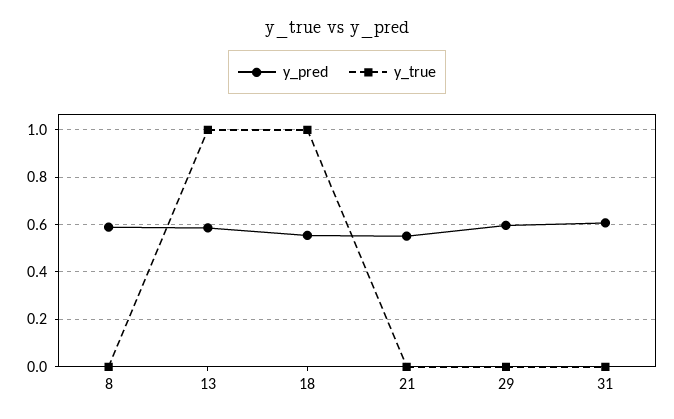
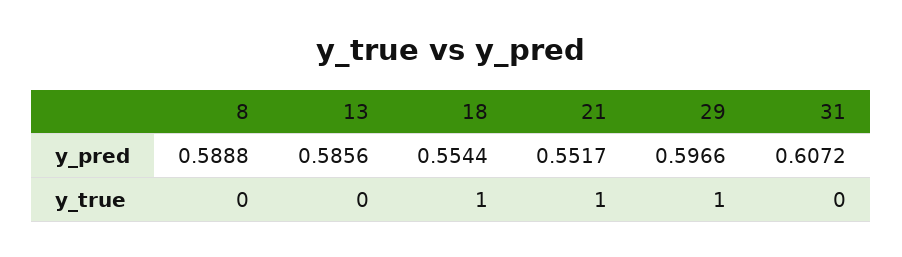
y_true, 13: 1 -> 0
y_true, 21: 0 -> 1
y_true, 29: 0 -> 1

